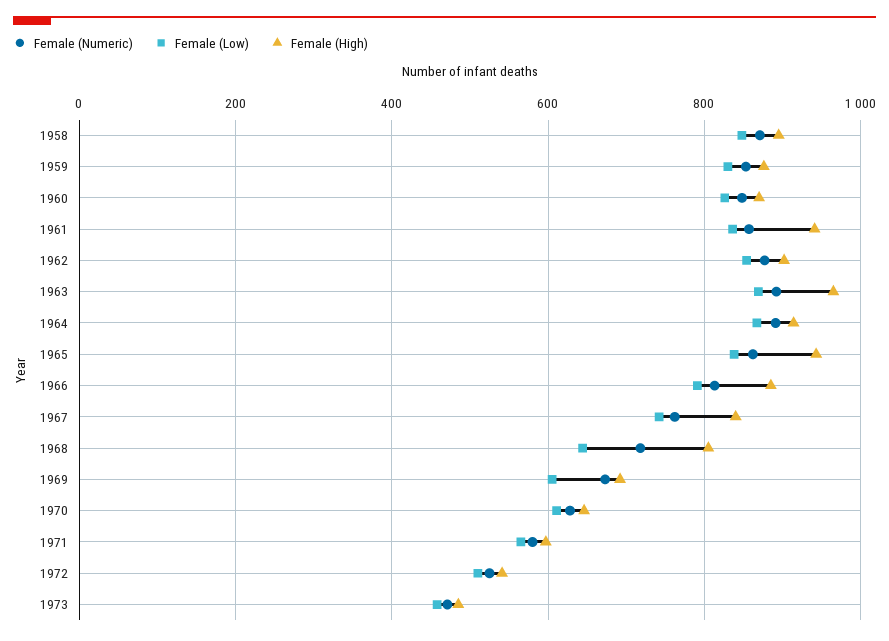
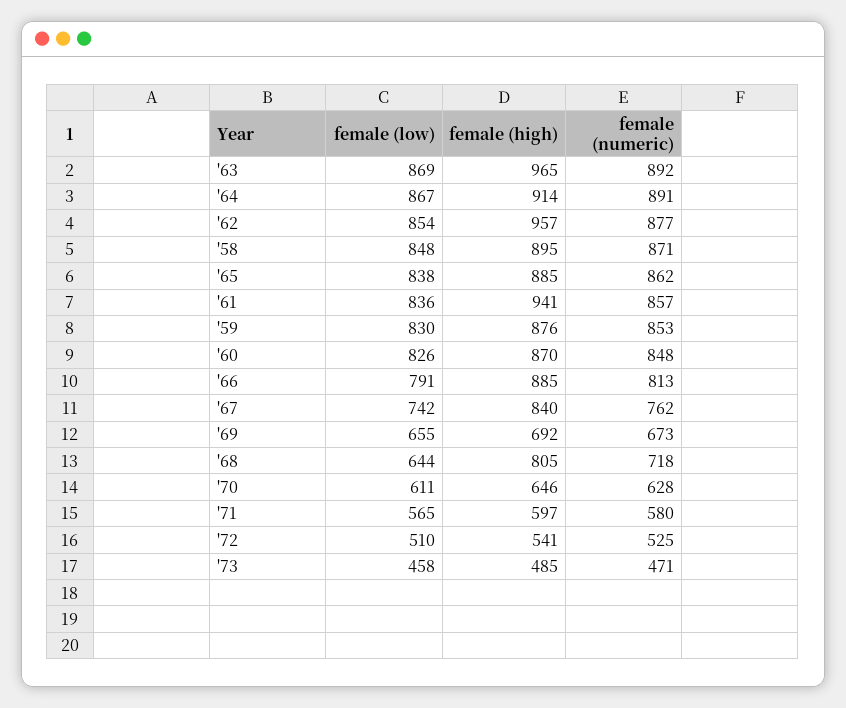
Female (High), 1962: 900 -> 957
Female (High), 1965: 940 -> 885
Female (Low), 1969: 600 -> 655

